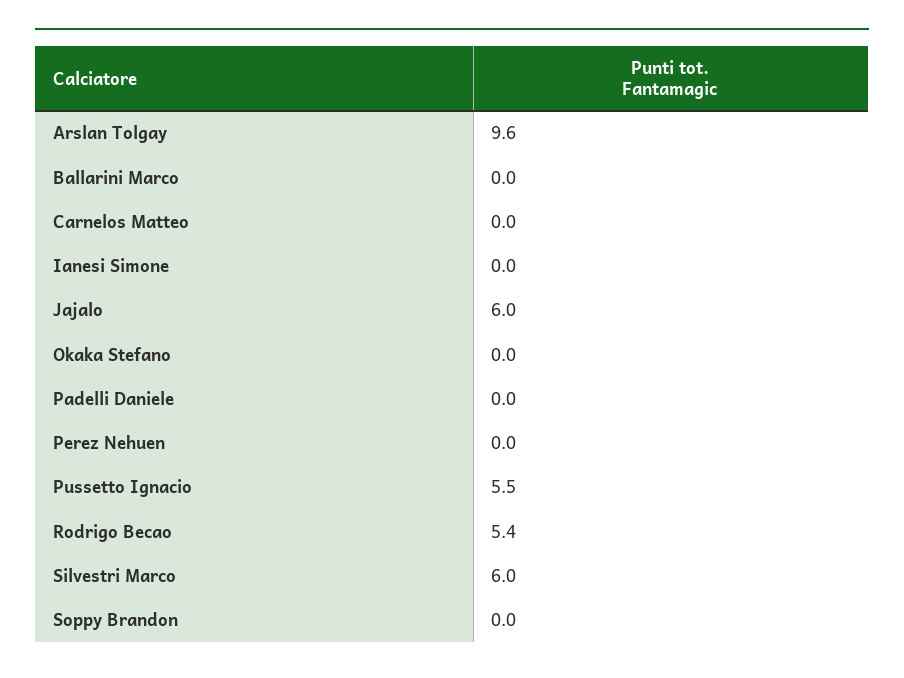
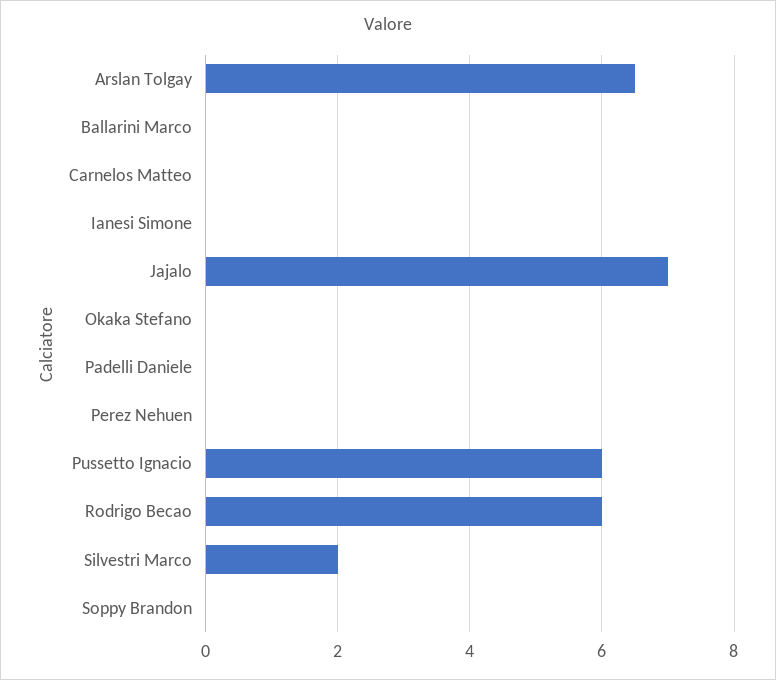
Arslan Tolgay: 9.6 -> 6.5
Jajalo: 6 -> 7
Pussetto Ignacio: 5.5 -> 6
Rodrigo Becao: 5.4 -> 6
Silvestri Marco: 6 -> 2

